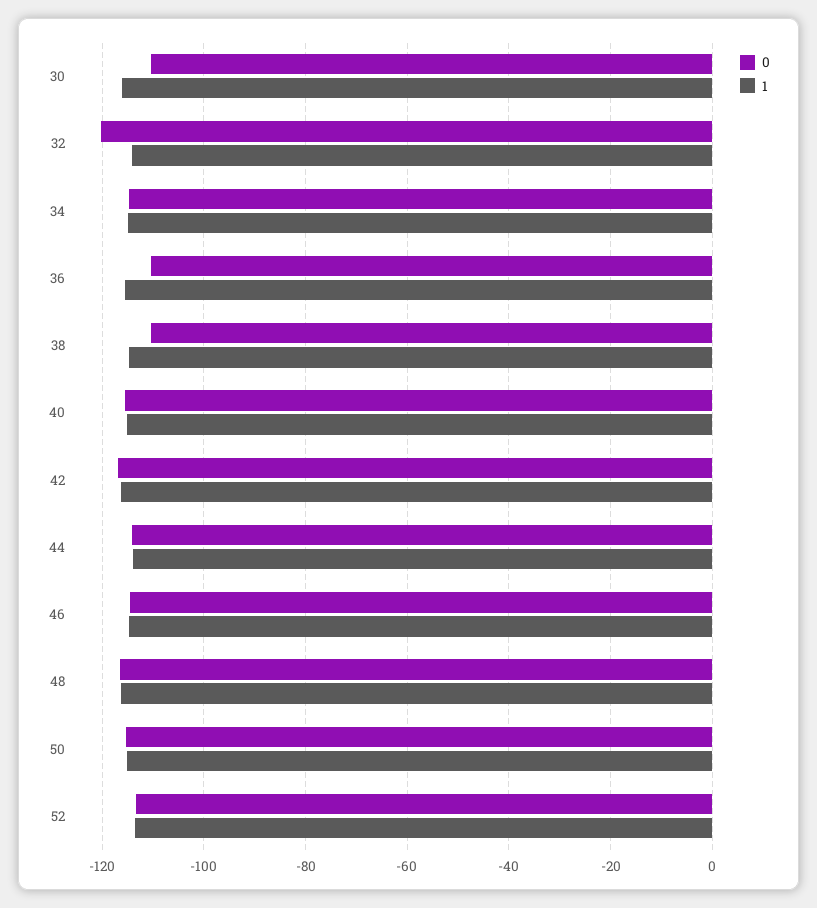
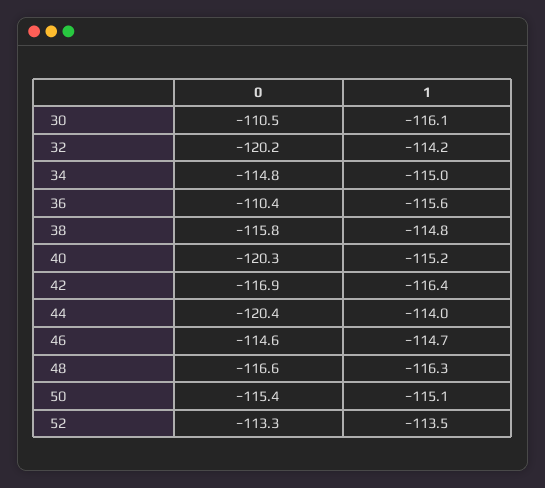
0, 38: -110 -> -115.8
0, 40: -116 -> -120.3
0, 44: -114 -> -120.4

